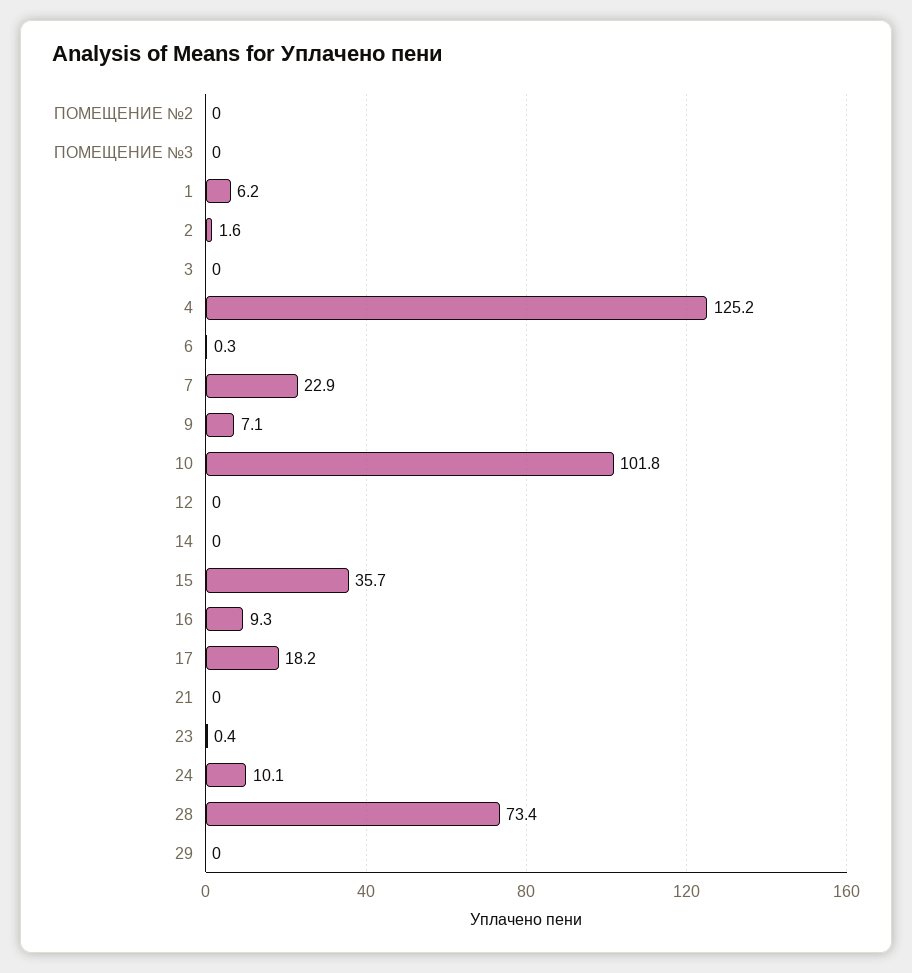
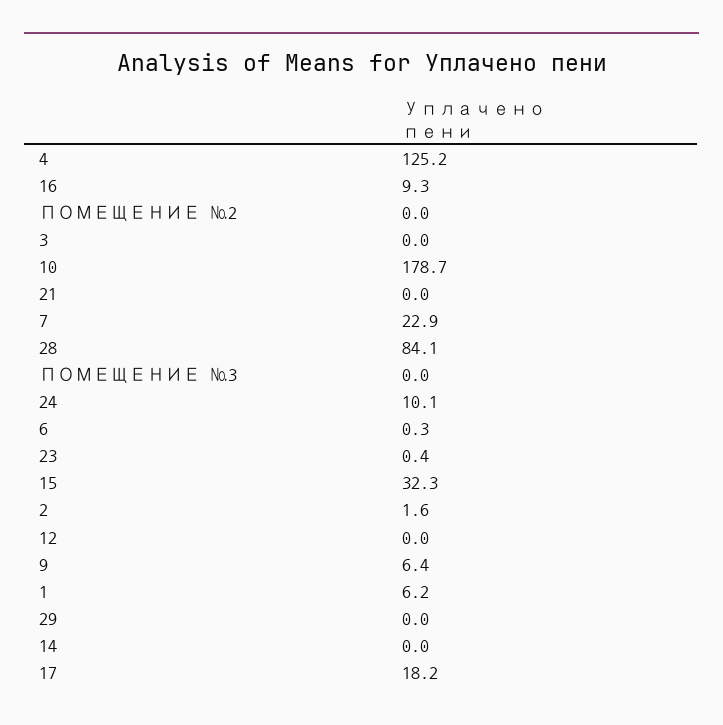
9: 7.1 -> 6.4
10: 101.8 -> 178.7
15: 35.7 -> 32.3
28: 73.4 -> 84.1

